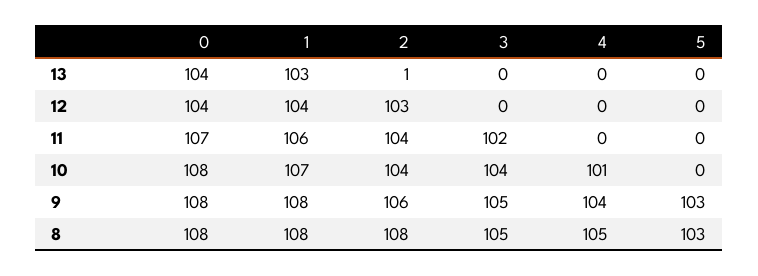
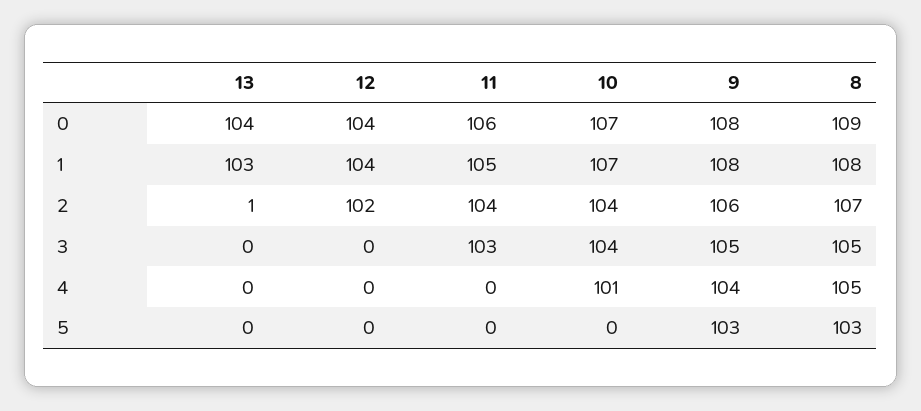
2, 12: 103 -> 102
0, 11: 107 -> 106
1, 11: 106 -> 105
3, 11: 102 -> 103
0, 10: 108 -> 107
0, 8: 108 -> 109
2, 8: 108 -> 107

